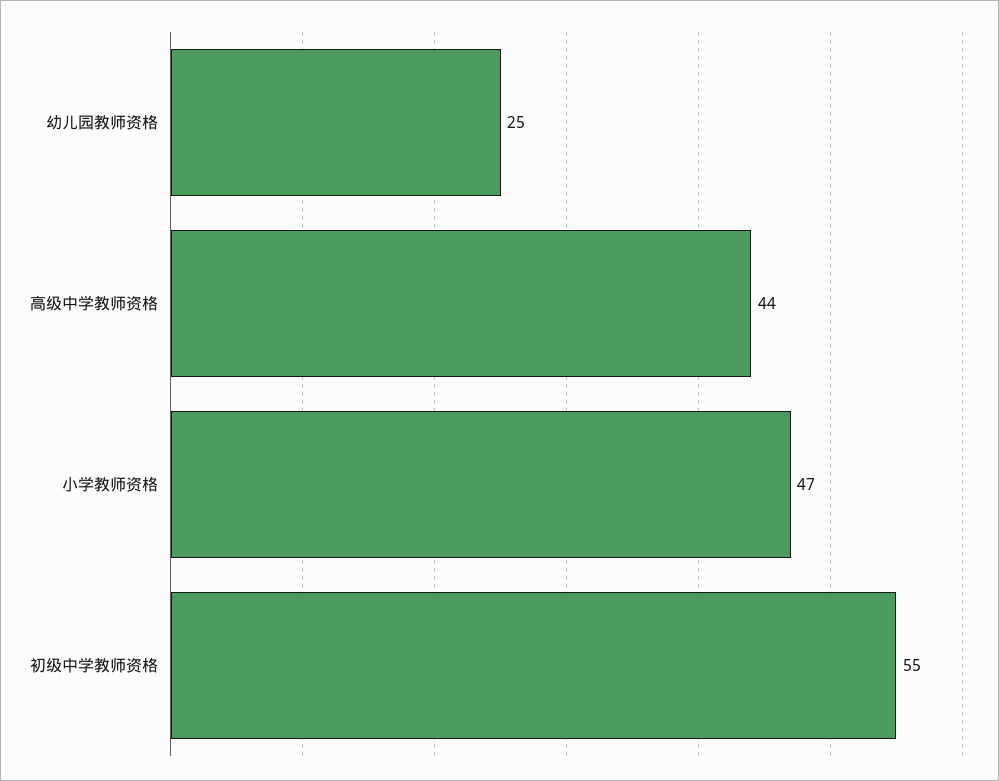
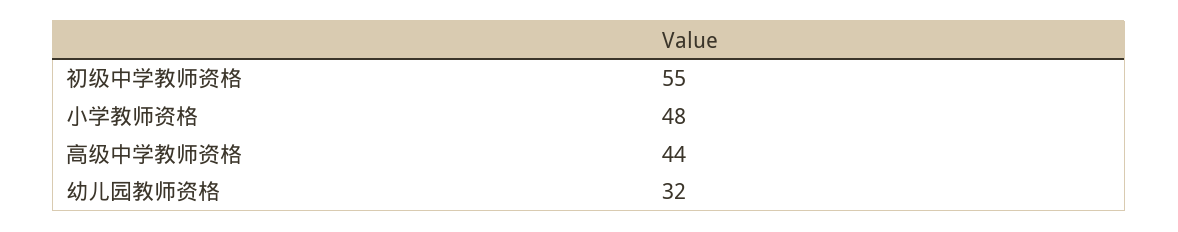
幼儿园教师资格: 25 -> 32
小学教师资格: 47 -> 48

